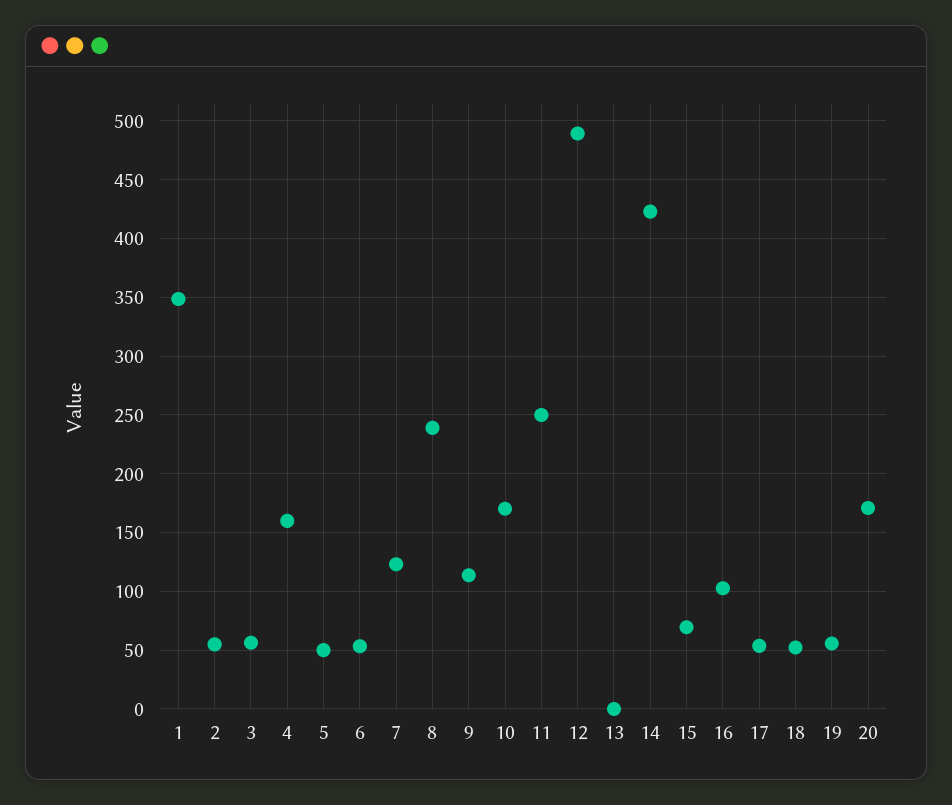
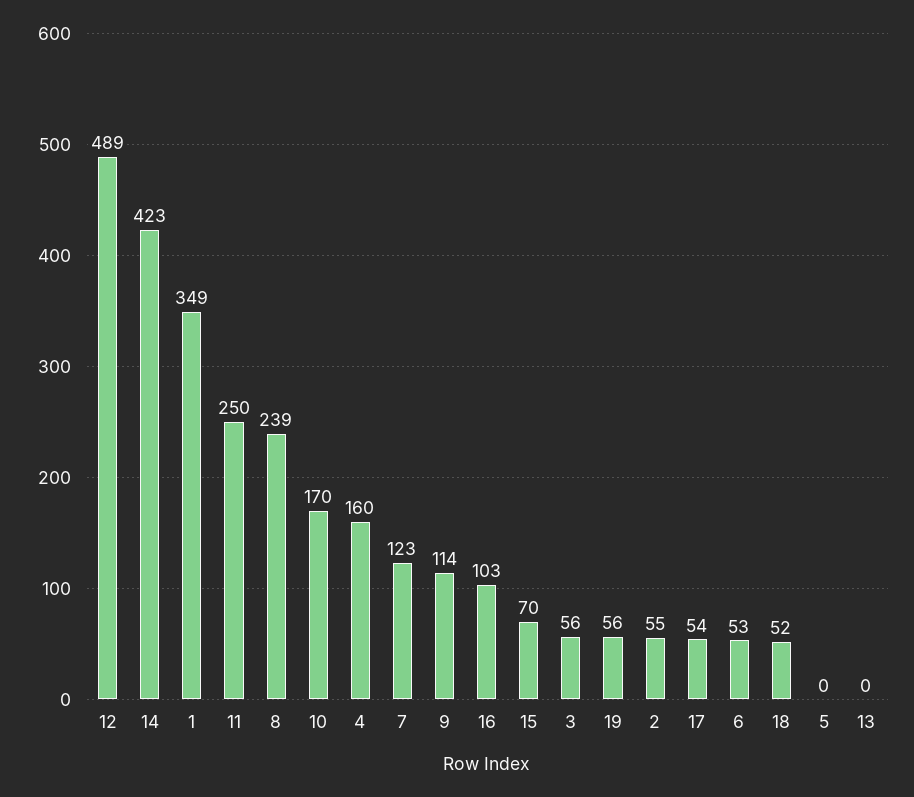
5: 50 -> 0
20: 170 -> none

